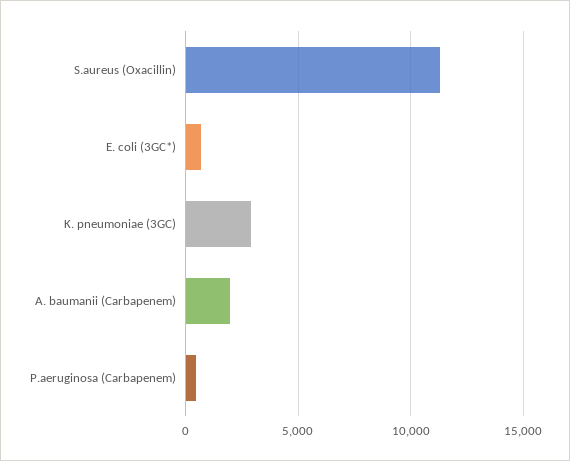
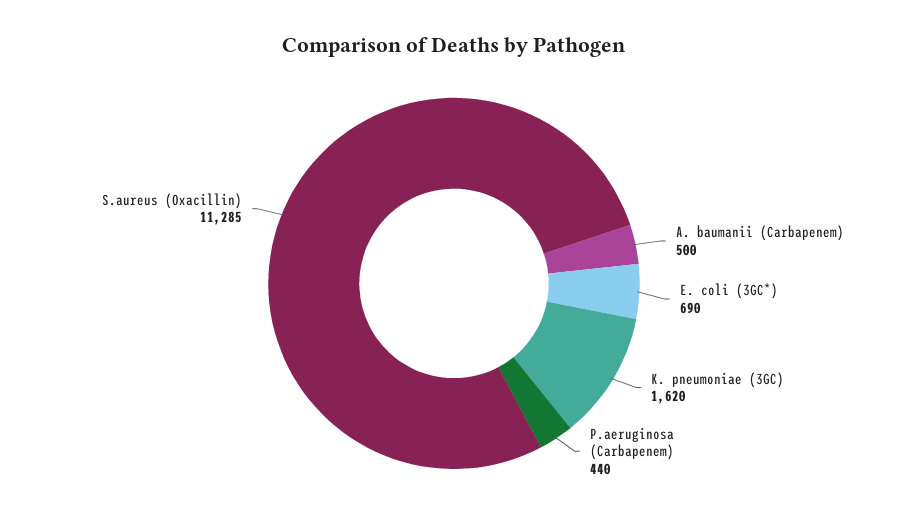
K. pneumoniae (3GC): 3000 -> 1620
A. baumanii (Carbapenem): 2000 -> 500

